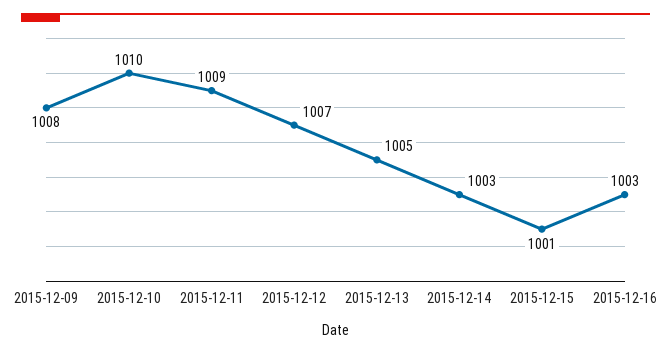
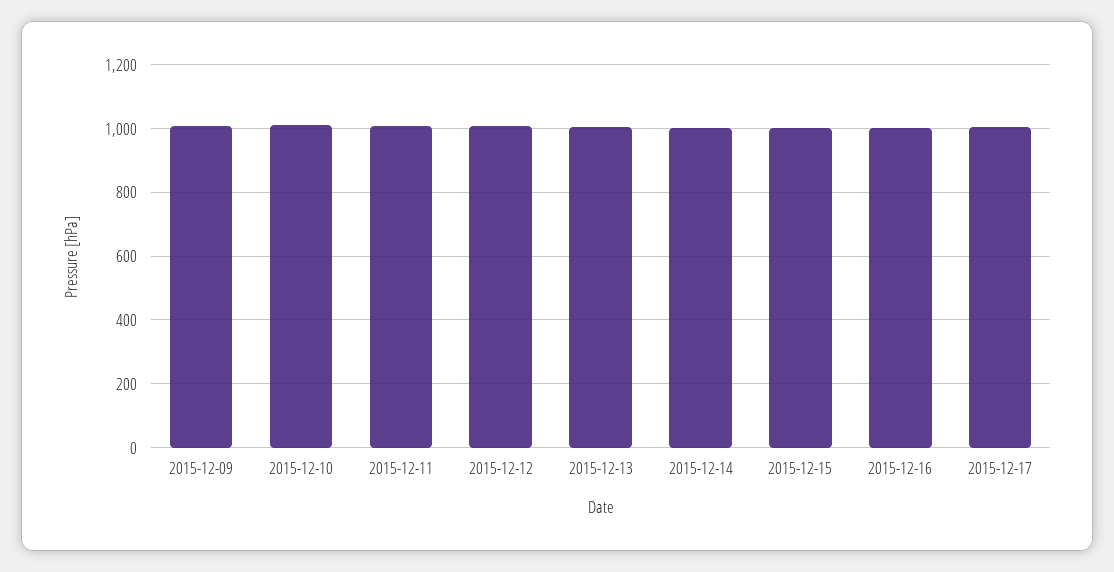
2015-12-17: none -> 1000

